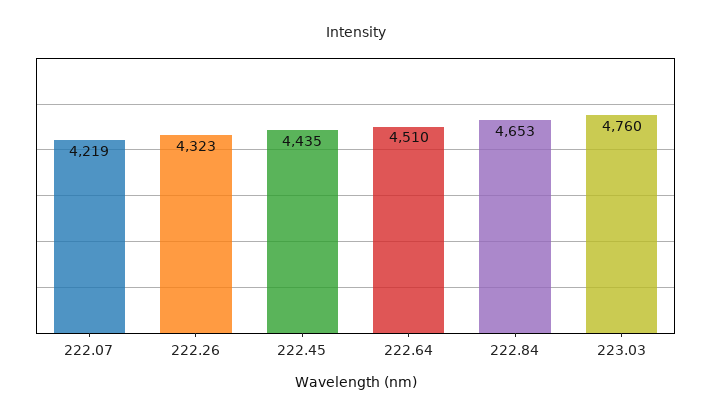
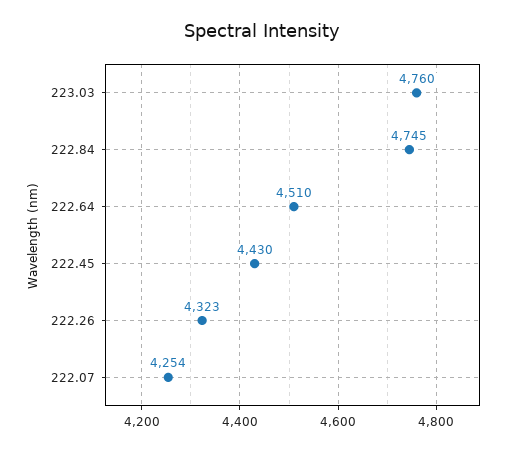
222.07: 4219 -> 4254
222.45: 4435 -> 4430
222.84: 4653 -> 4745

